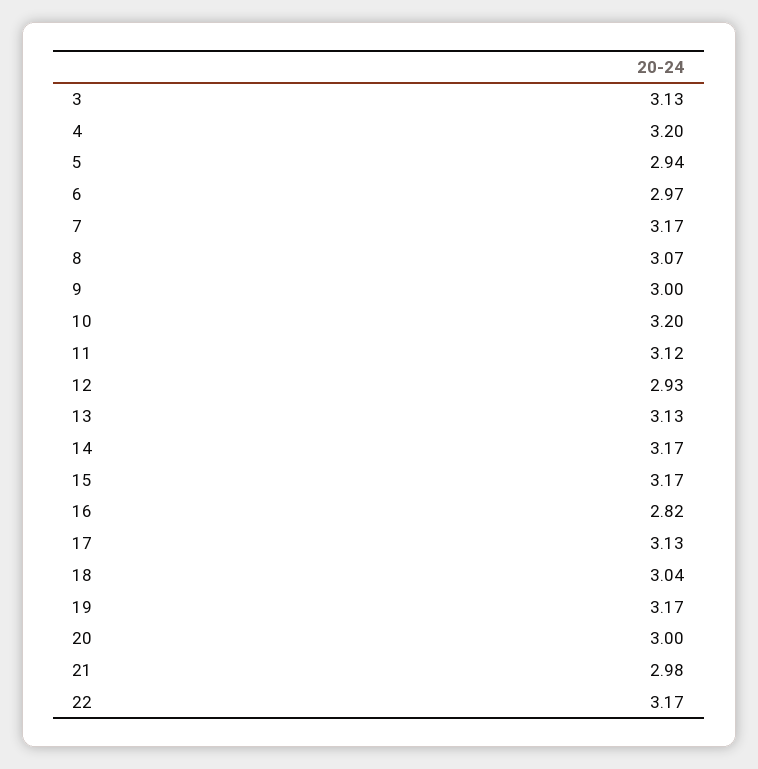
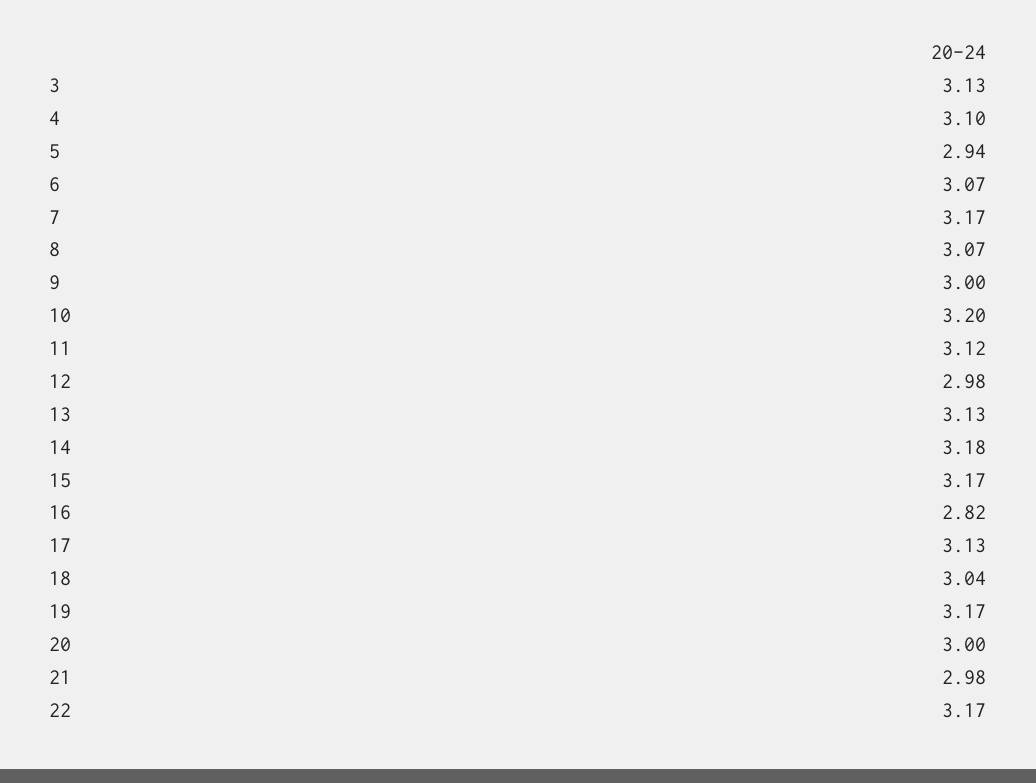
4: 3.2 -> 3.1
6: 2.97 -> 3.07
12: 2.93 -> 2.98
14: 3.17 -> 3.18

